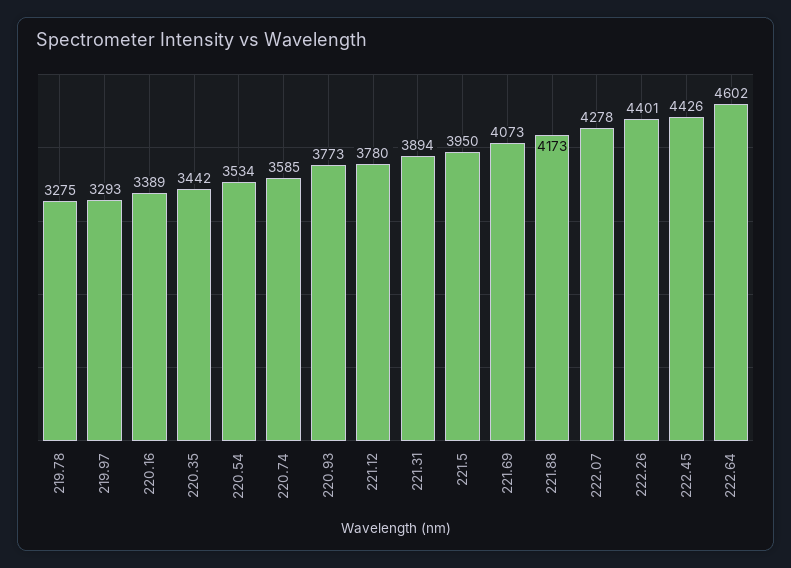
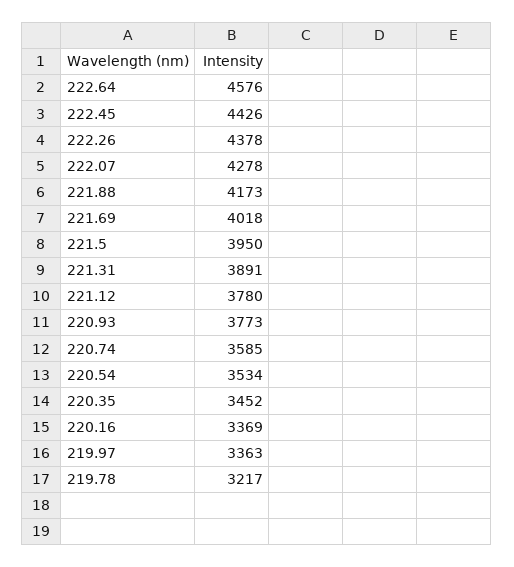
219.78: 3275 -> 3217
219.97: 3293 -> 3363
220.16: 3389 -> 3369
220.35: 3442 -> 3452
221.31: 3894 -> 3891
221.69: 4073 -> 4018
222.26: 4401 -> 4378
222.64: 4602 -> 4576

